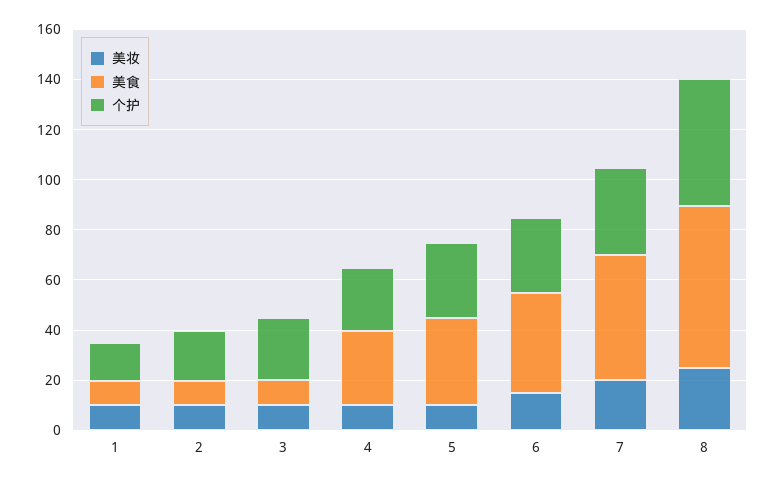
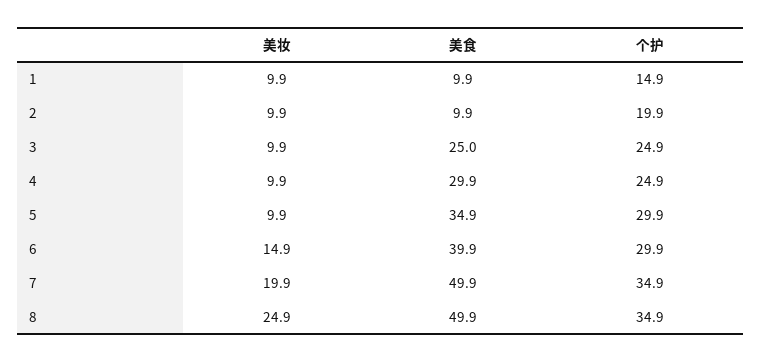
美食, 3: 10 -> 25
美食, 8: 65 -> 49.9
个护, 8: 50 -> 34.9

